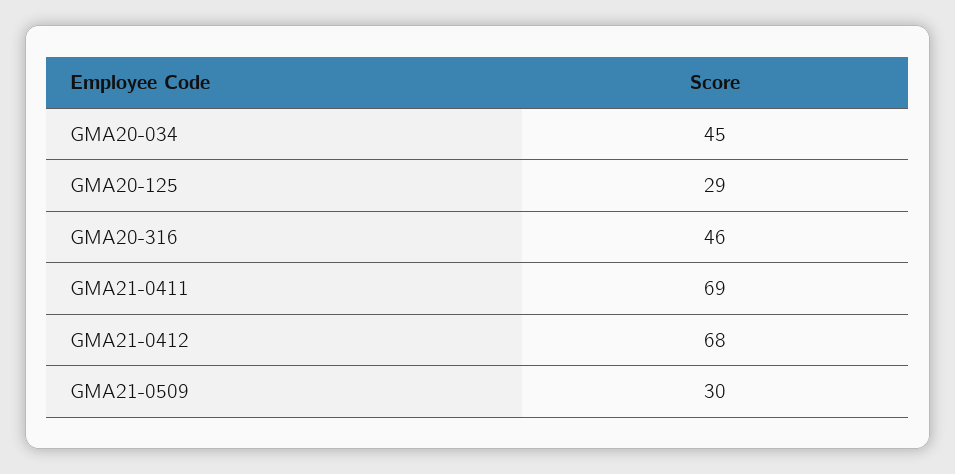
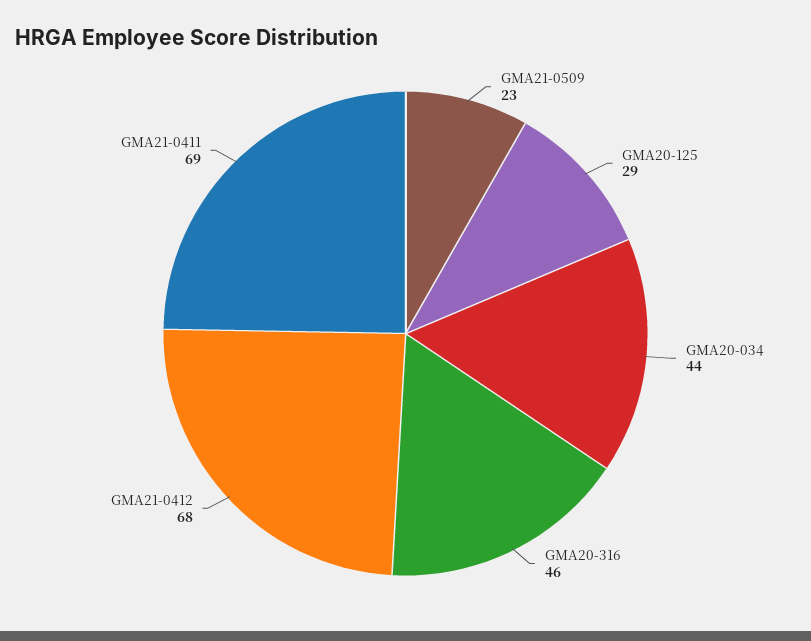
GMA20-034: 45 -> 44
GMA21-0509: 30 -> 23

